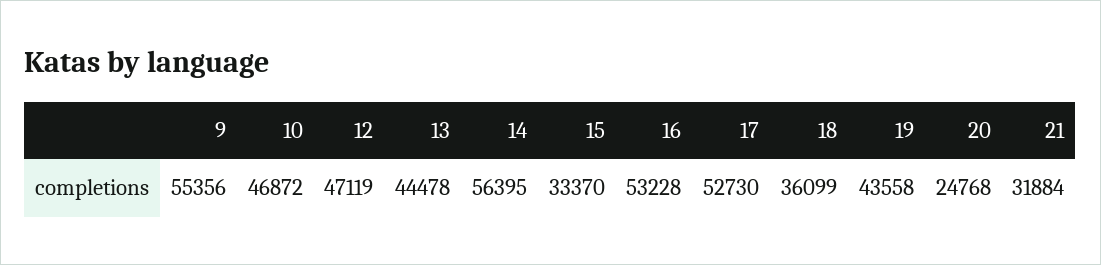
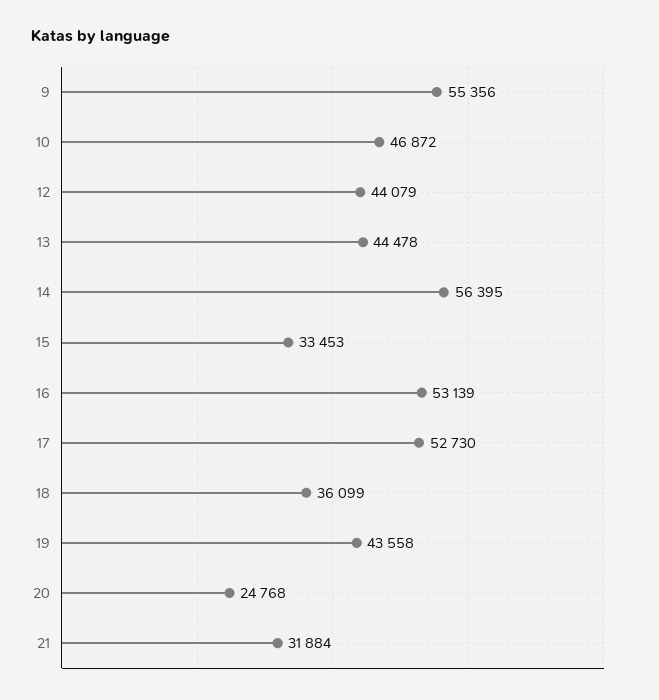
12: 47119 -> 44079
15: 33370 -> 33453
16: 53228 -> 53139

